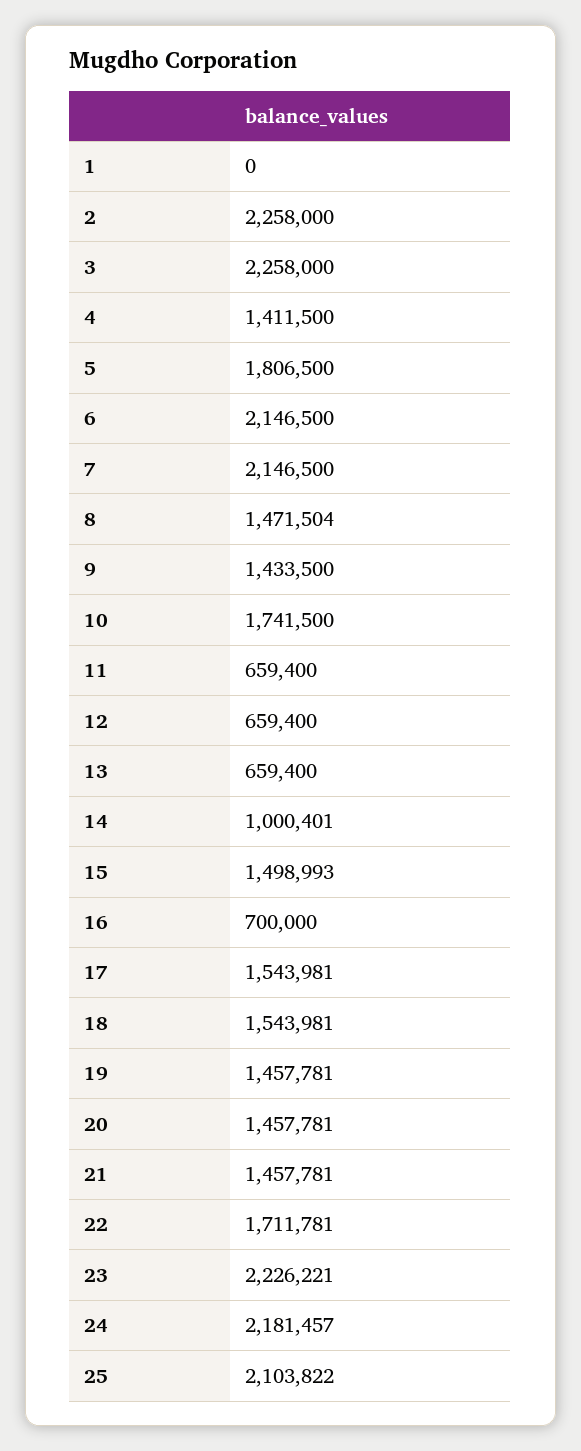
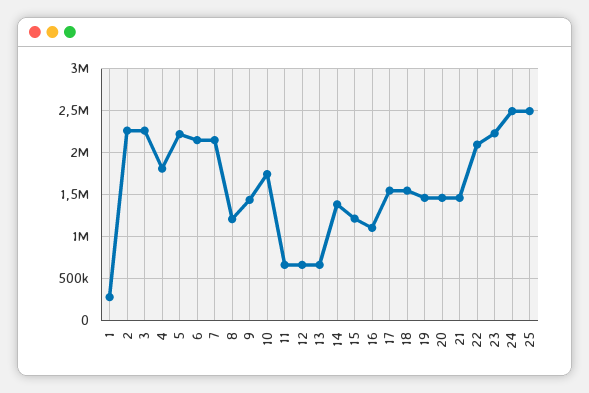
1: 0 -> 300000
4: 1411500 -> 1800000
5: 1806500 -> 2200000
8: 1471504 -> 1200000
14: 1000401 -> 1400000
15: 1498993 -> 1200000
16: 700000 -> 1100000
22: 1711781 -> 2100000
24: 2181457 -> 2500000
25: 2103822 -> 2500000

